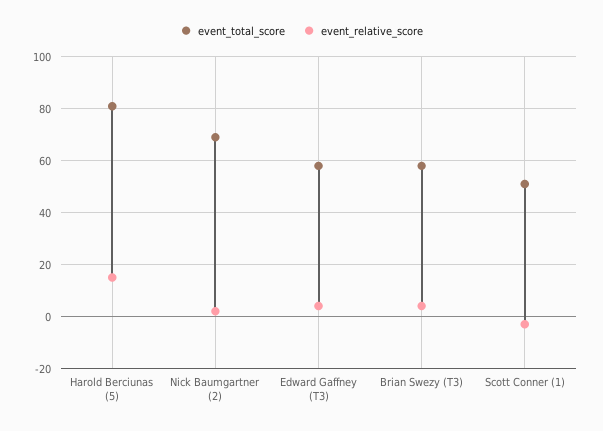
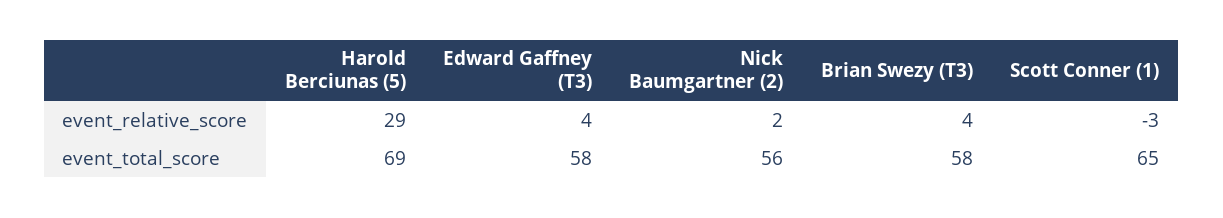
event_total_score, Harold Berciunas (5): 80 -> 69
event_relative_score, Harold Berciunas (5): 15 -> 29
event_total_score, Nick Baumgartner (2): 70 -> 56
event_total_score, Scott Conner (1): 50 -> 65

